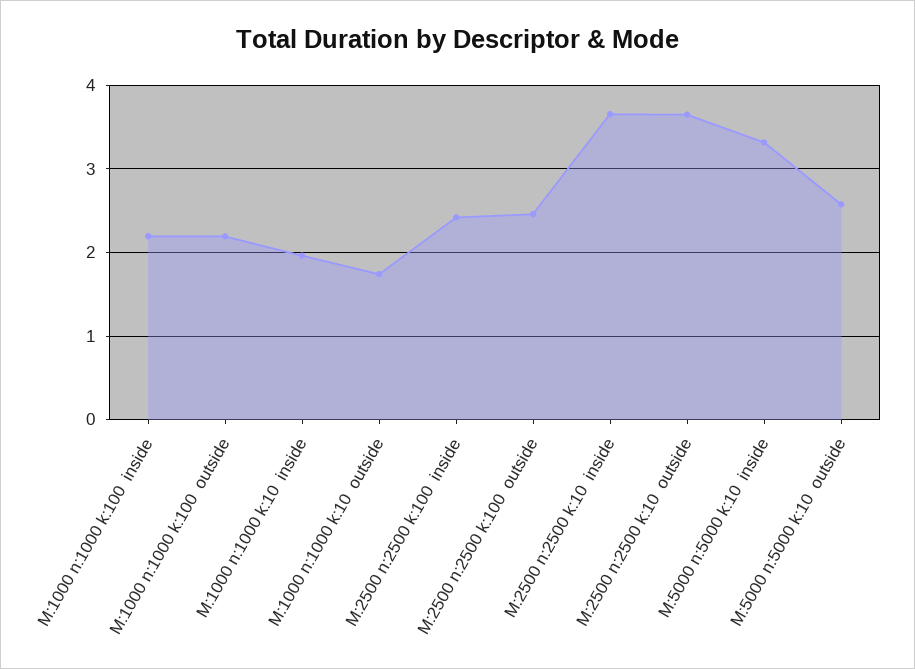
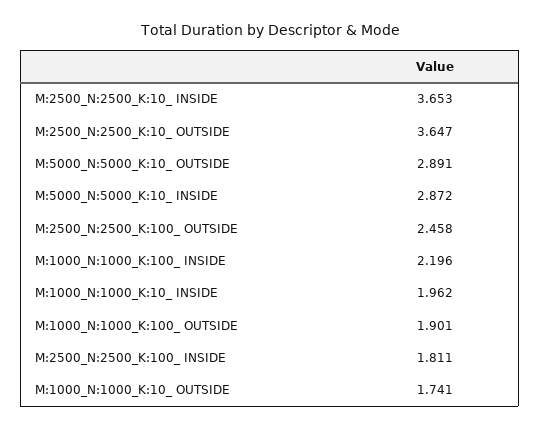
M:1000 n:1000 k:100  outside: 2.2 -> 1.901
M:2500 n:2500 k:100  inside: 2.4 -> 1.811
M:5000 n:5000 k:10  inside: 3.3 -> 2.872
M:5000 n:5000 k:10  outside: 2.6 -> 2.891

